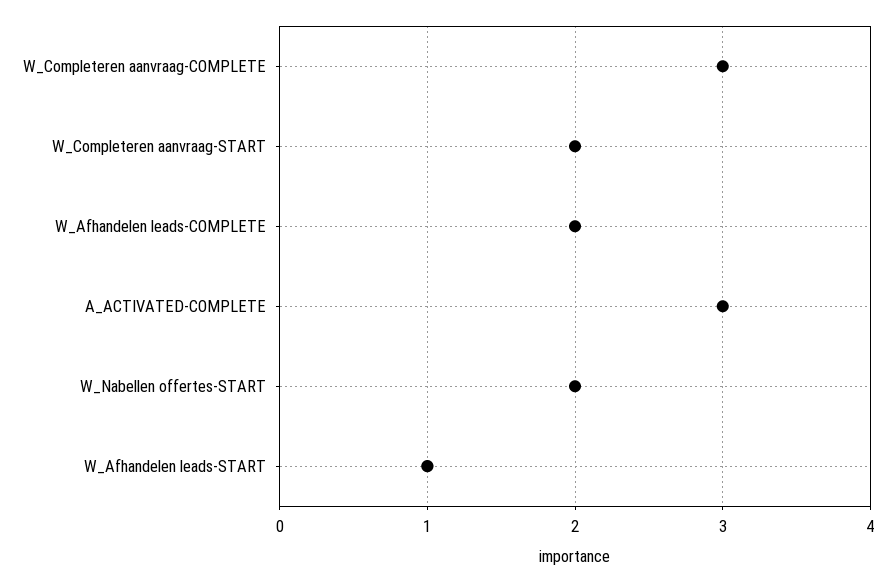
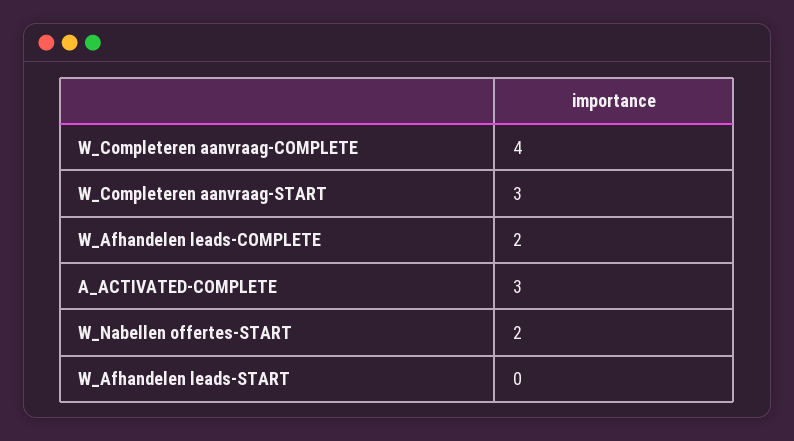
W_Completeren aanvraag-COMPLETE: 3 -> 4
W_Completeren aanvraag-START: 2 -> 3
W_Afhandelen leads-START: 1 -> 0

